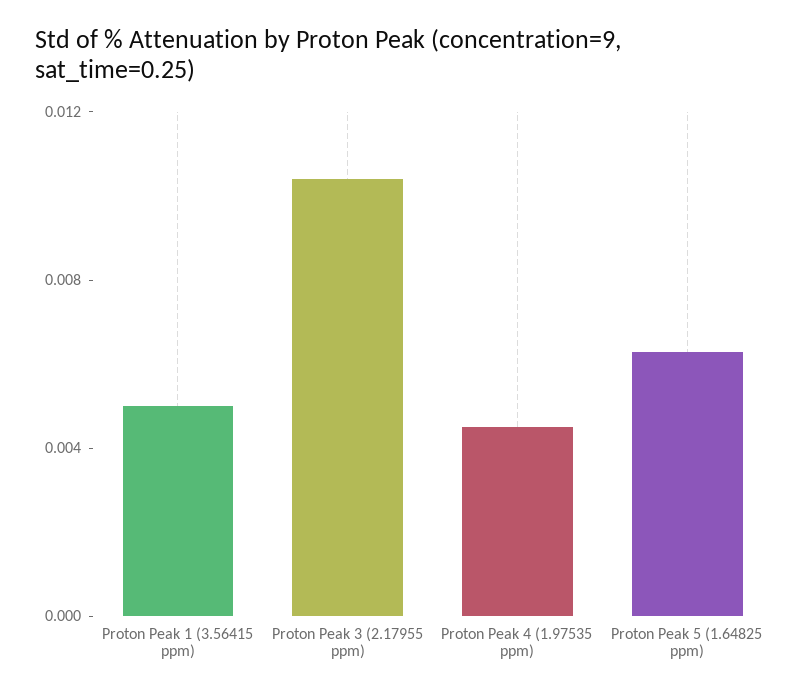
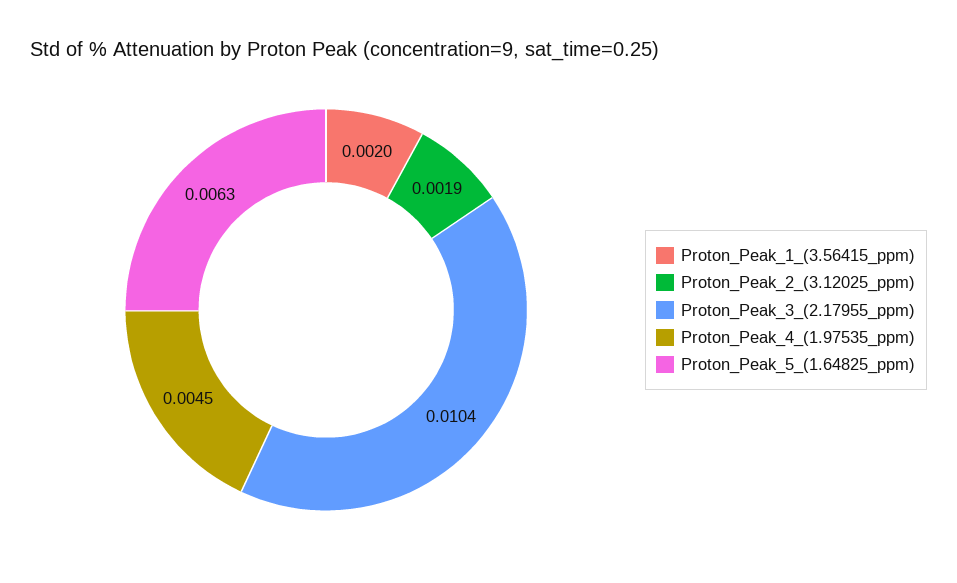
Proton Peak 1 (3.56415 ppm): 0.005 -> 0.002
Proton_Peak_2_(3.12025_ppm): none -> 0.0019

